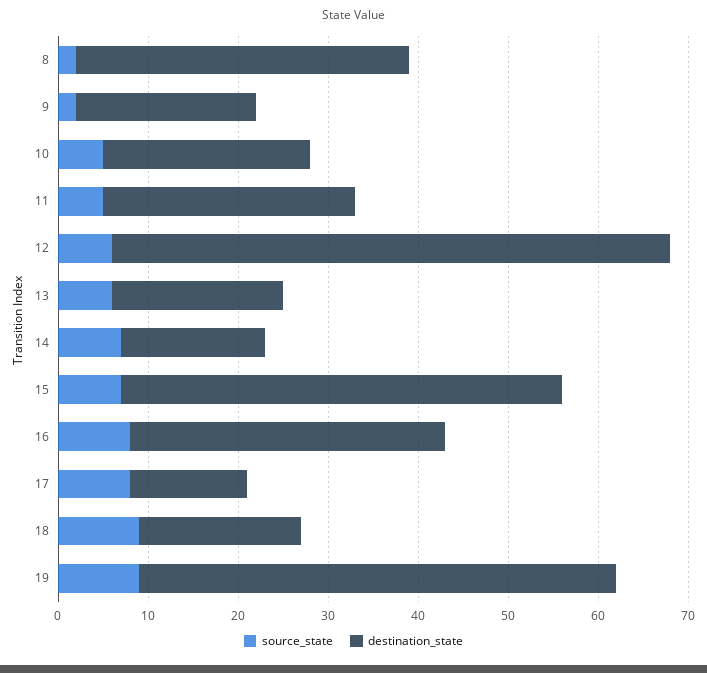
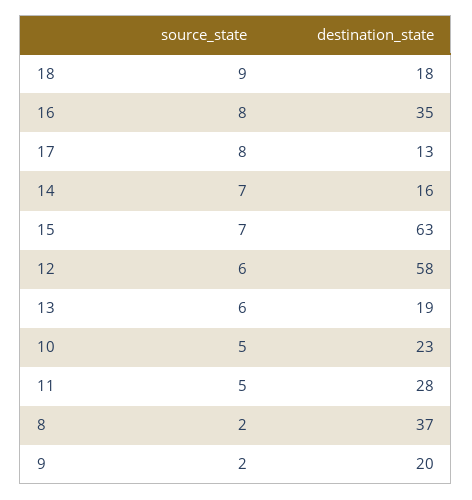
destination_state, 12: 62 -> 58
destination_state, 15: 49 -> 63
source_state, 19: 9 -> none
destination_state, 19: 53 -> none

